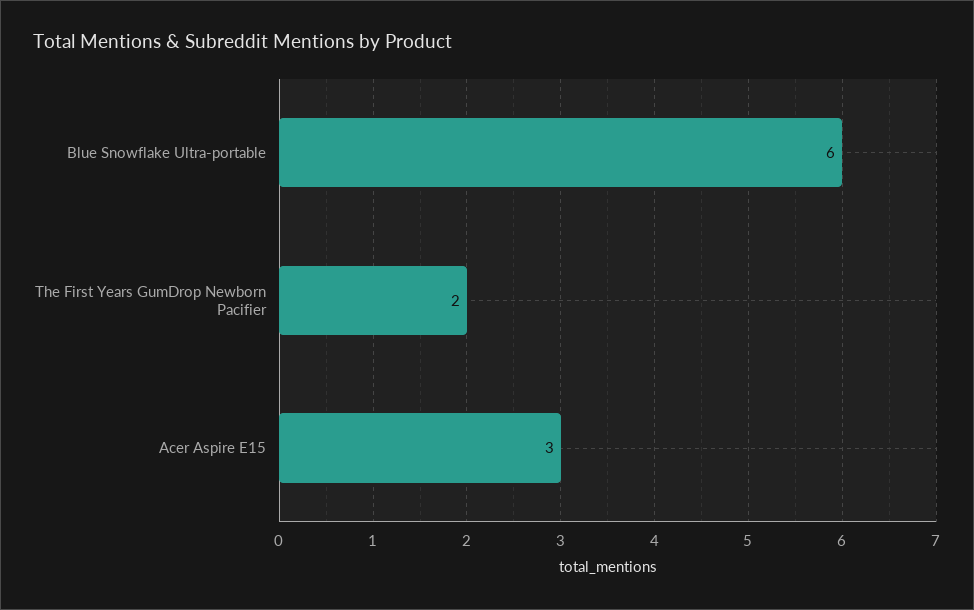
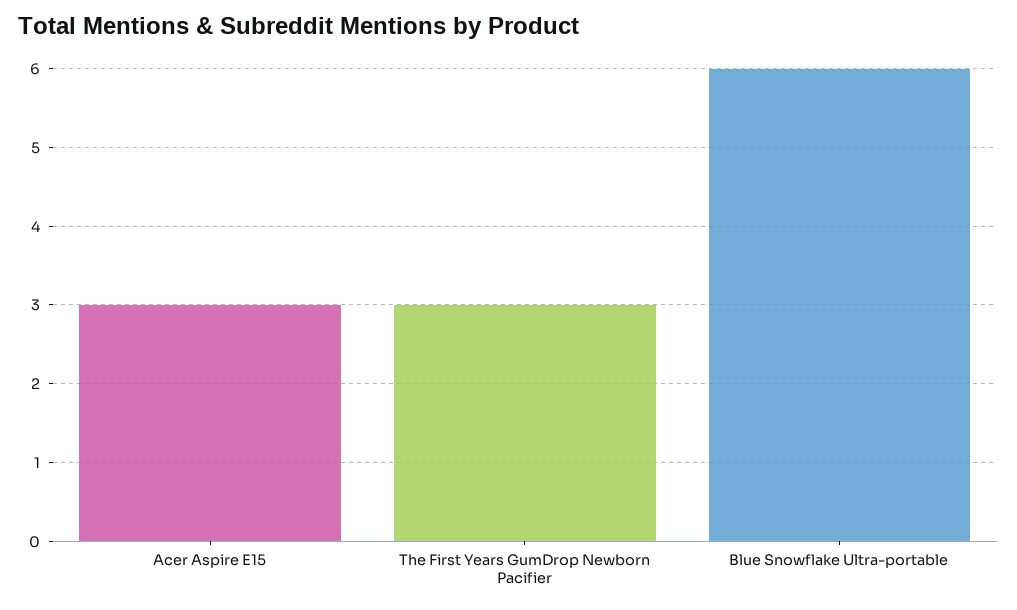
The First Years GumDrop Newborn Pacifier: 2 -> 3

